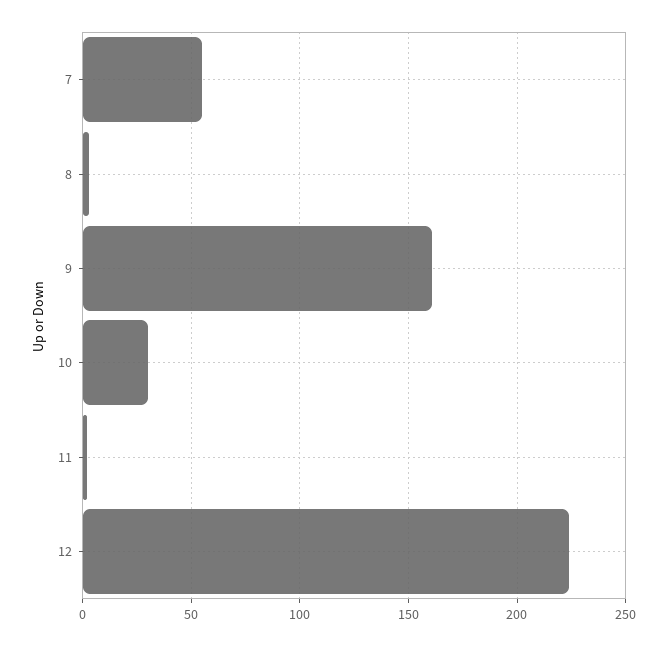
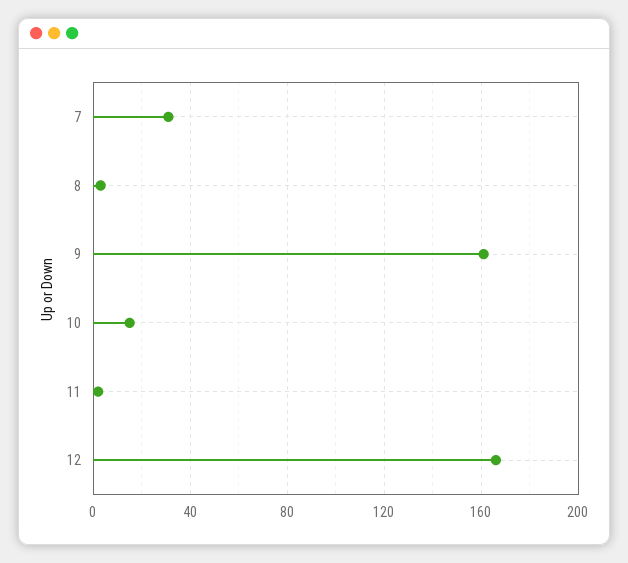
7: 55 -> 30
10: 30 -> 15
12: 225 -> 165

